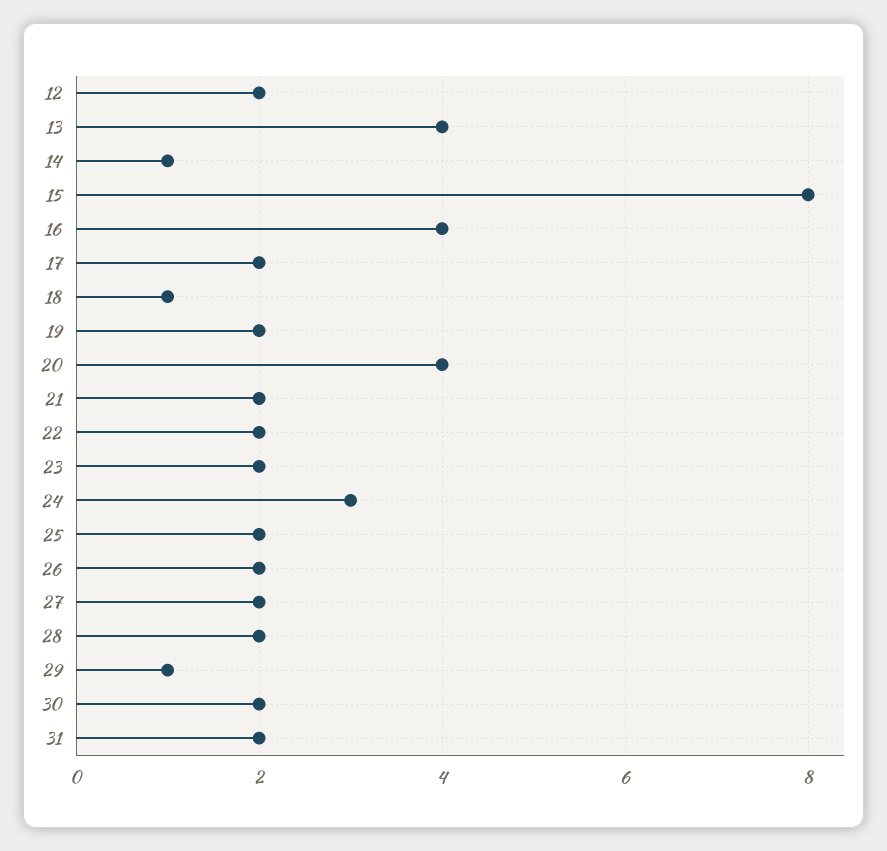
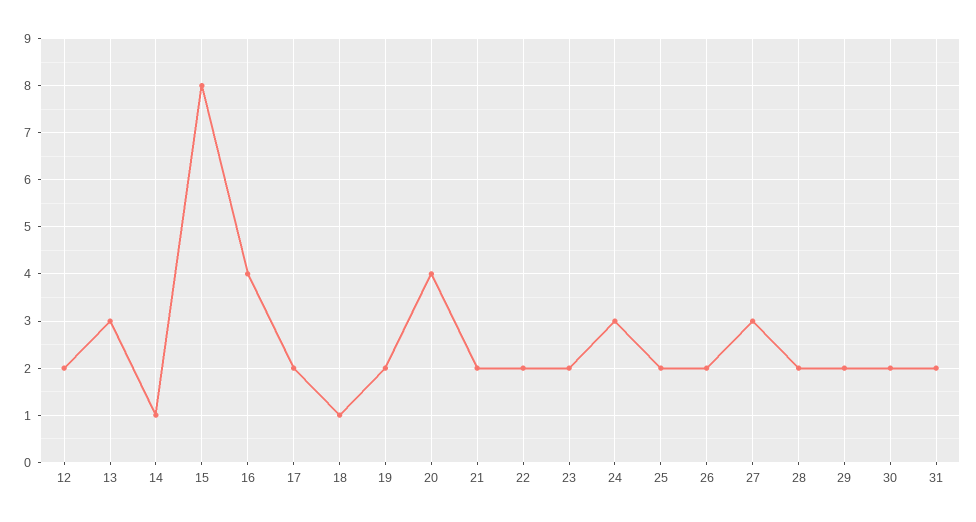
13: 4 -> 3
27: 2 -> 3
29: 1 -> 2

